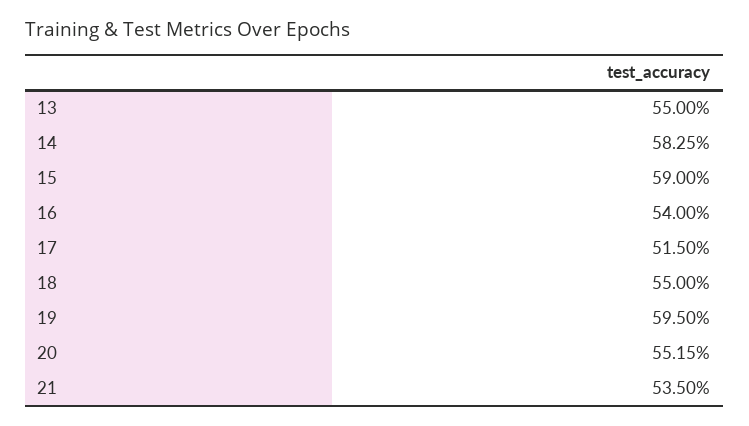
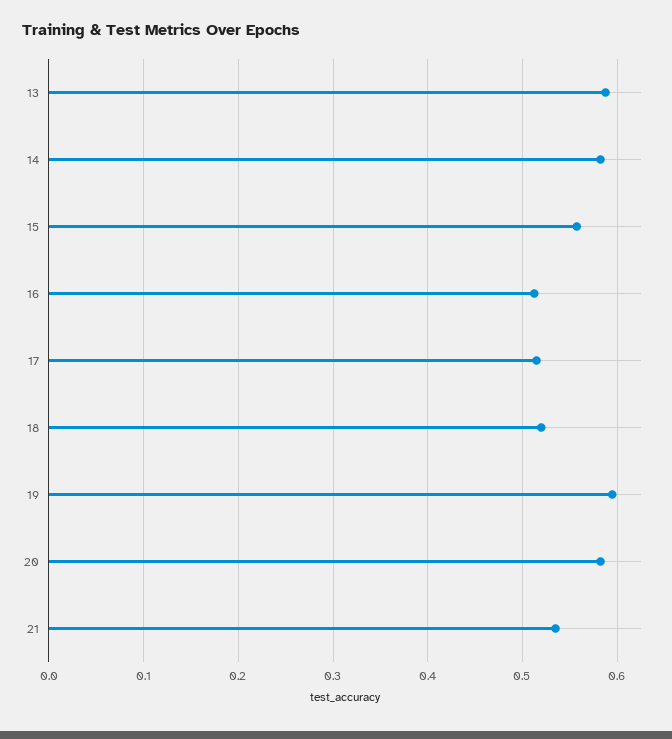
13: 0.55 -> 0.59
15: 0.59 -> 0.56
16: 0.54 -> 0.51
18: 0.55 -> 0.52
20: 0.5515 -> 0.58

